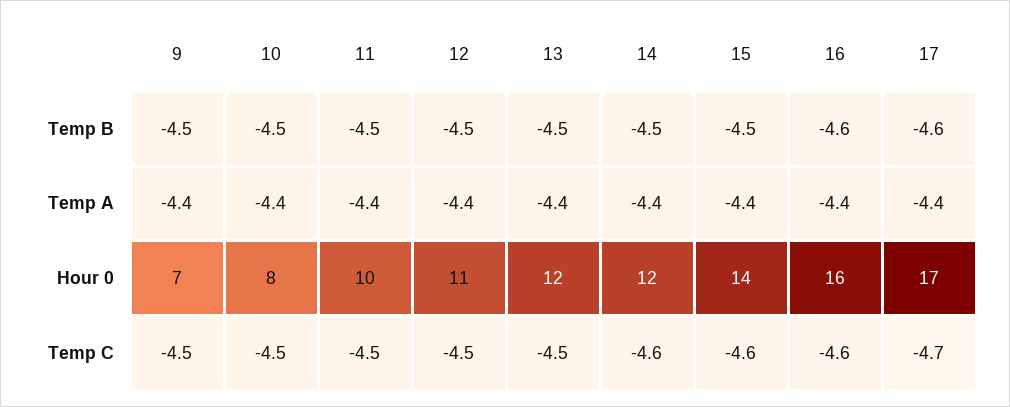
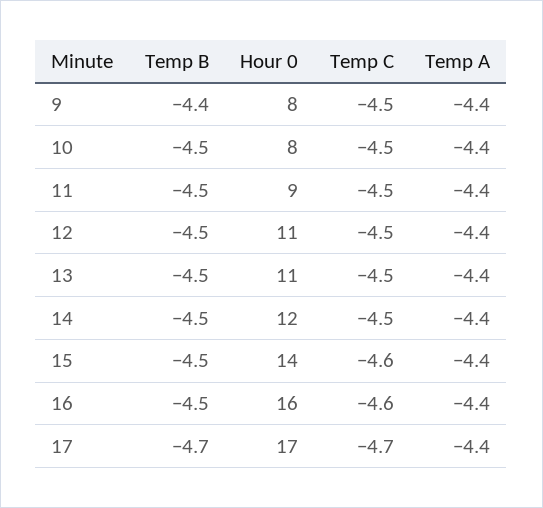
9, Temp B: -4.5 -> -4.4
16, Temp B: -4.6 -> -4.5
17, Temp B: -4.6 -> -4.7
9, Hour 0: 7 -> 8
11, Hour 0: 10 -> 9
13, Hour 0: 12 -> 11
14, Temp C: -4.6 -> -4.5

